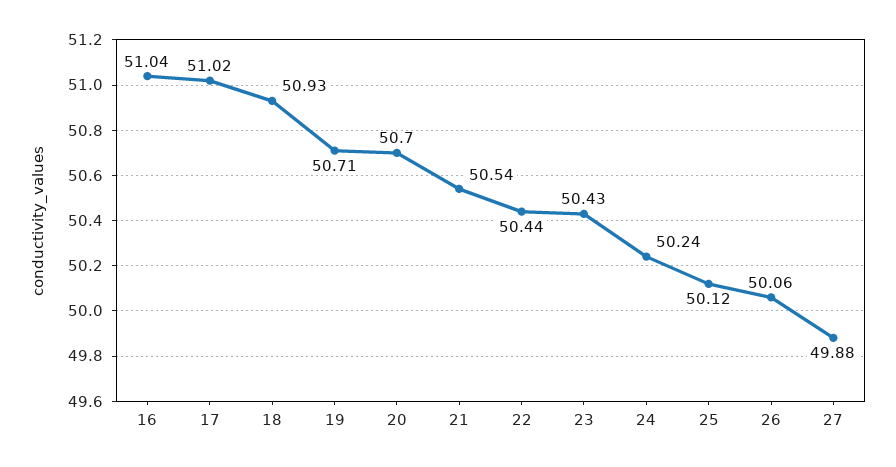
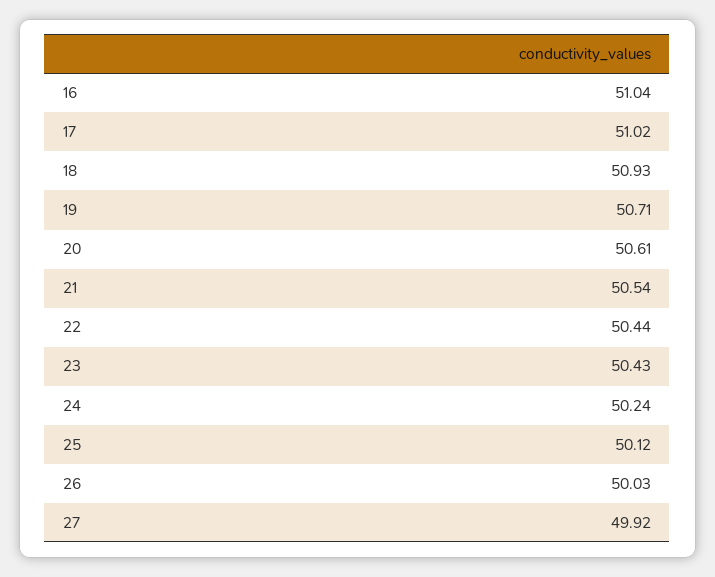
20: 50.7 -> 50.61
26: 50.06 -> 50.03
27: 49.88 -> 49.92

